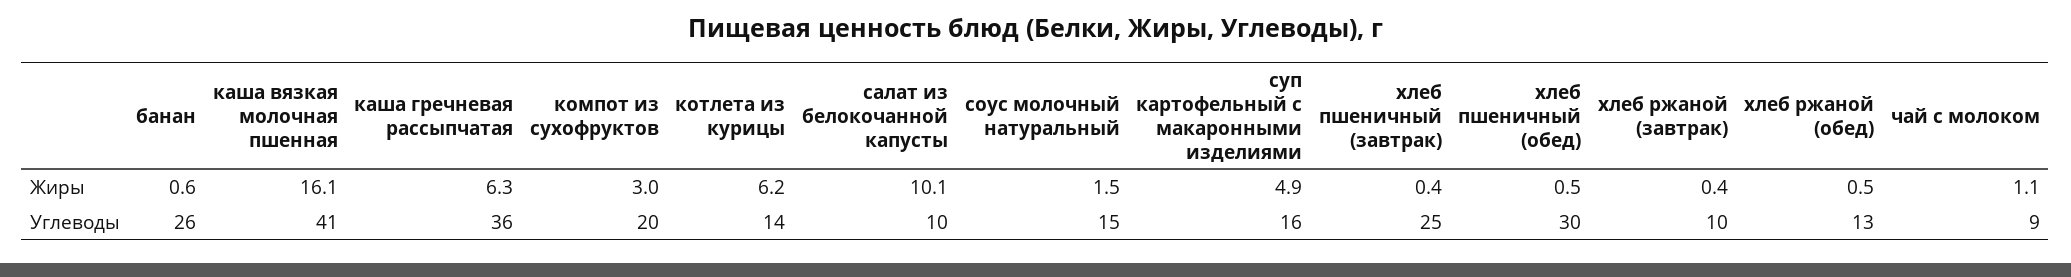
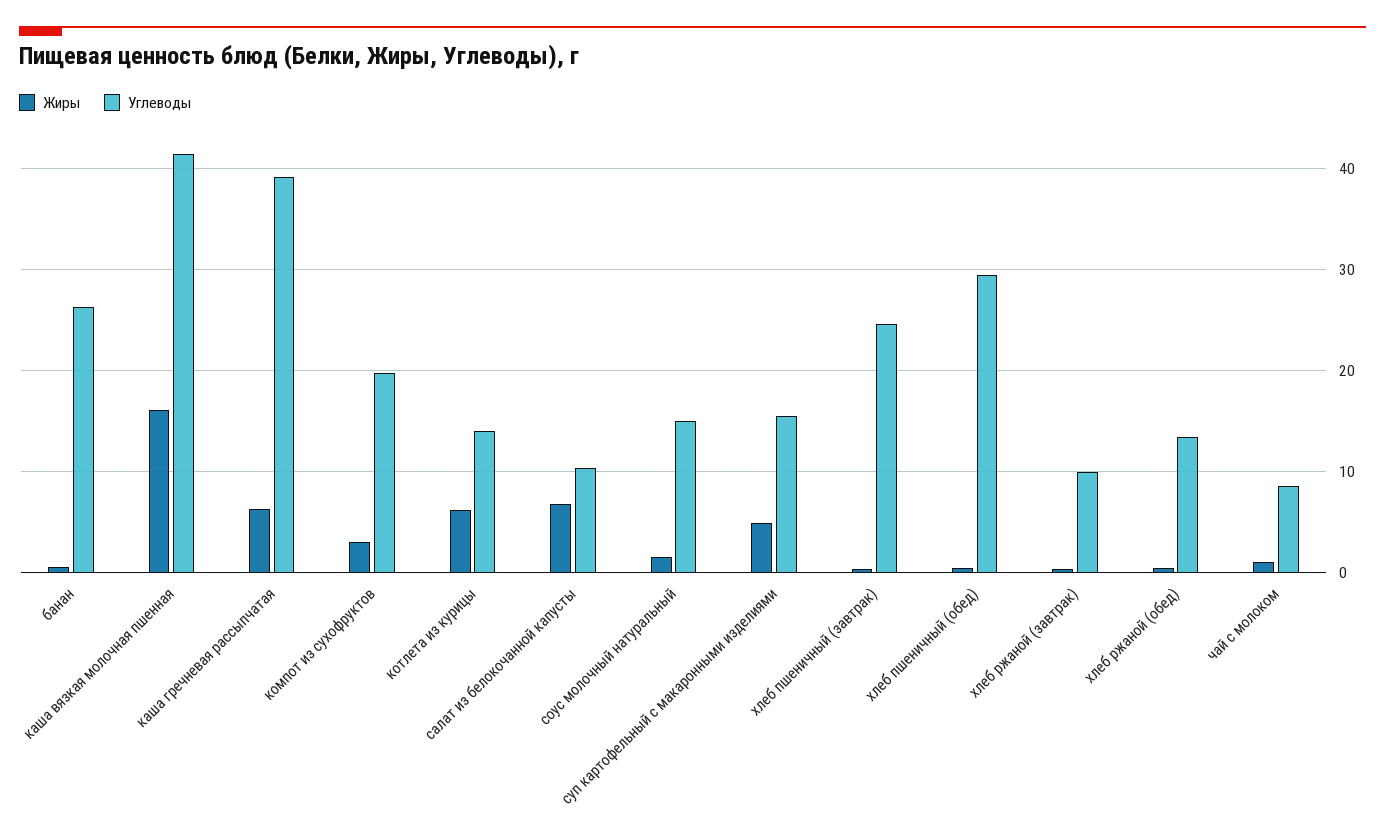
Жиры, салат из белокочанной капусты: 10.1 -> 7
Углеводы, каша гречневая рассыпчатая: 36 -> 39

